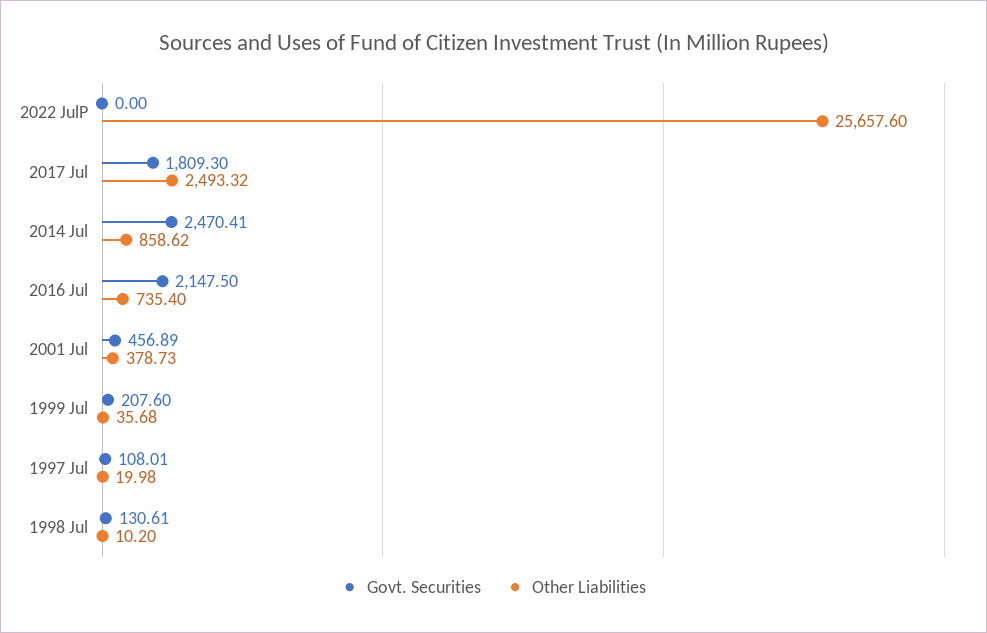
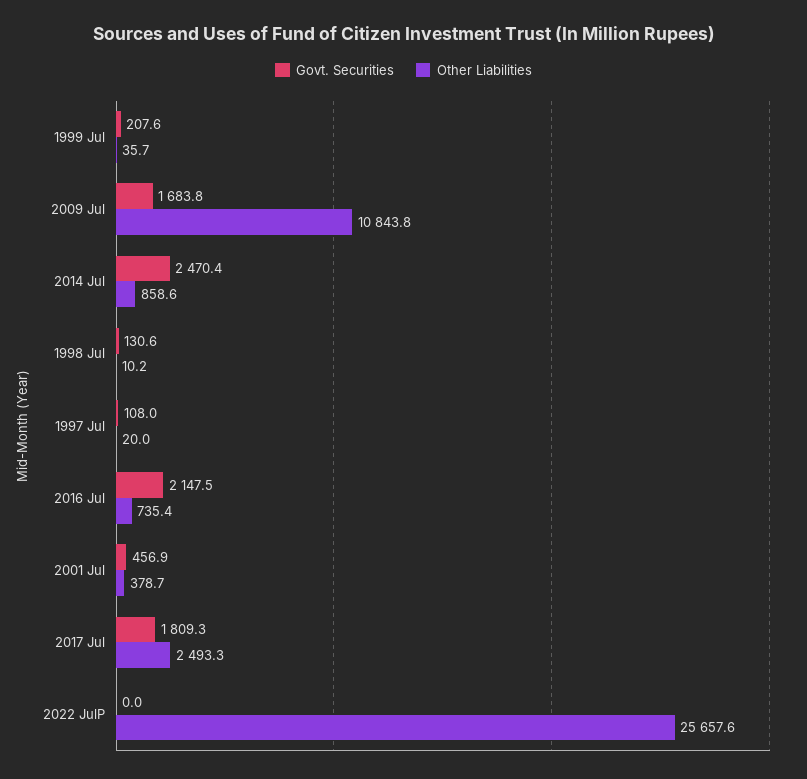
Govt. Securities, 2009 Jul: none -> 1683.8
Other Liabilities, 2009 Jul: none -> 10843.8

